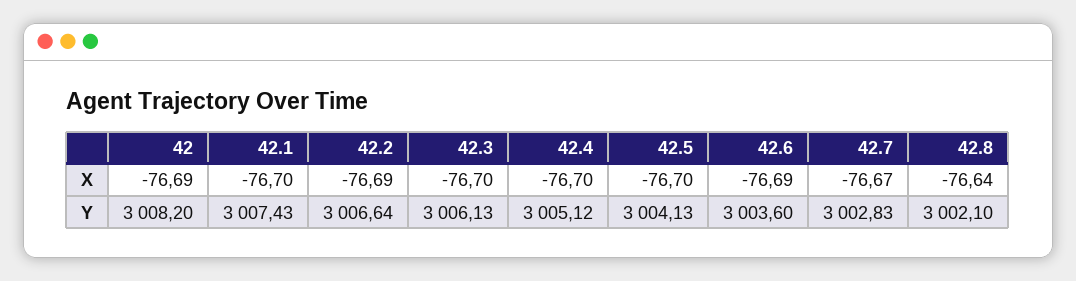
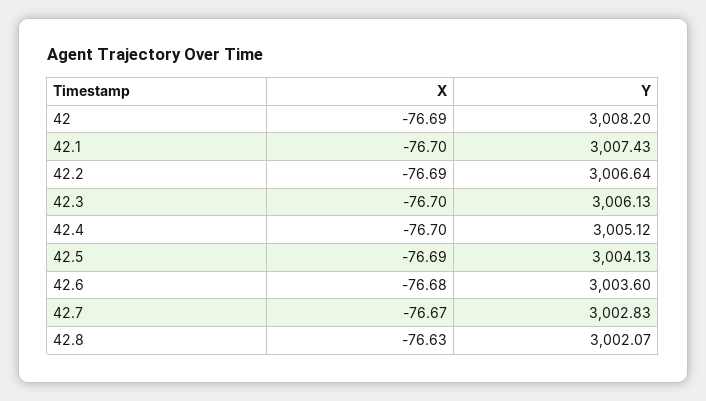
42.5, X: -76.7 -> -76.69
42.6, X: -76.69 -> -76.68
42.8, X: -76.64 -> -76.63
42.8, Y: 3002.1 -> 3002.07

